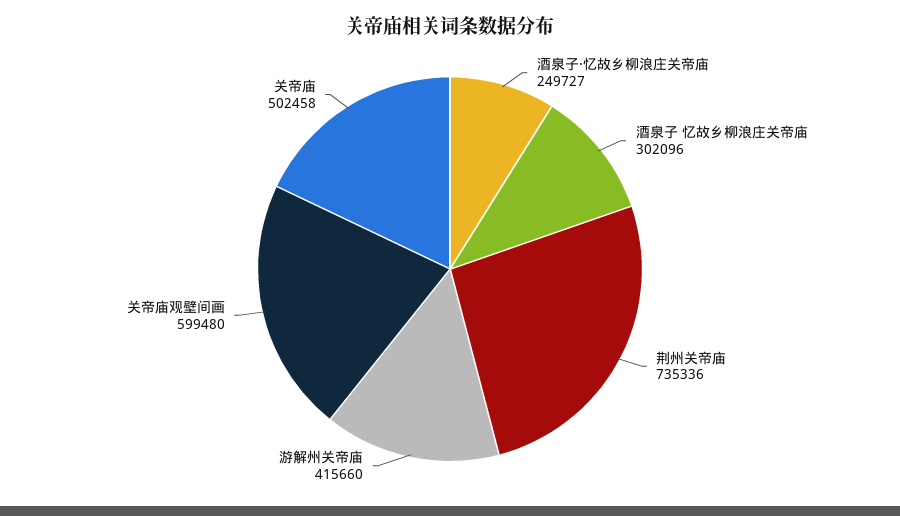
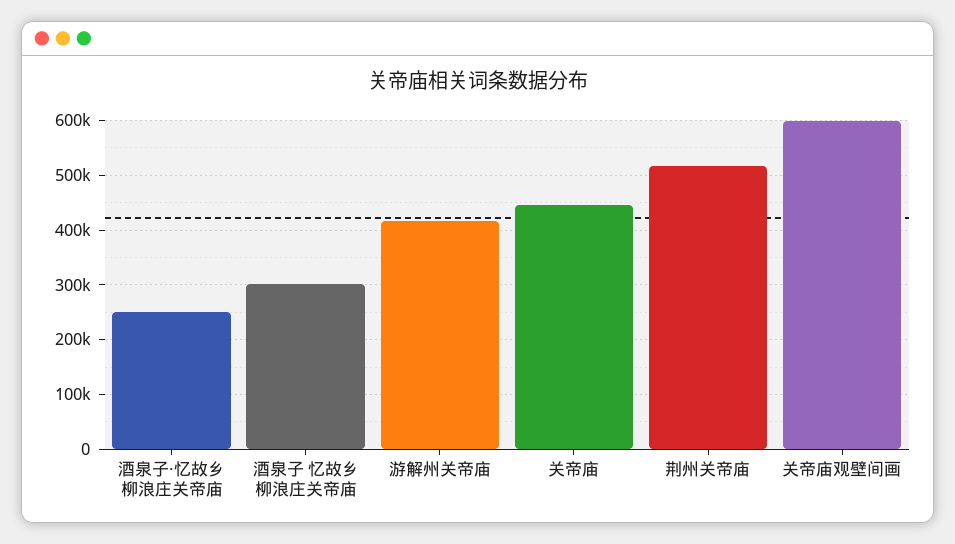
荆州关帝庙: 735336 -> 520000
关帝庙: 502458 -> 440000

